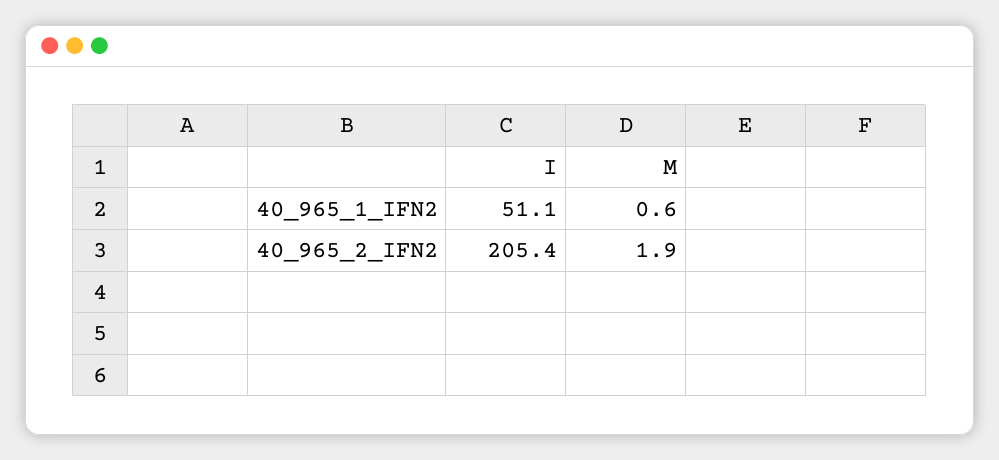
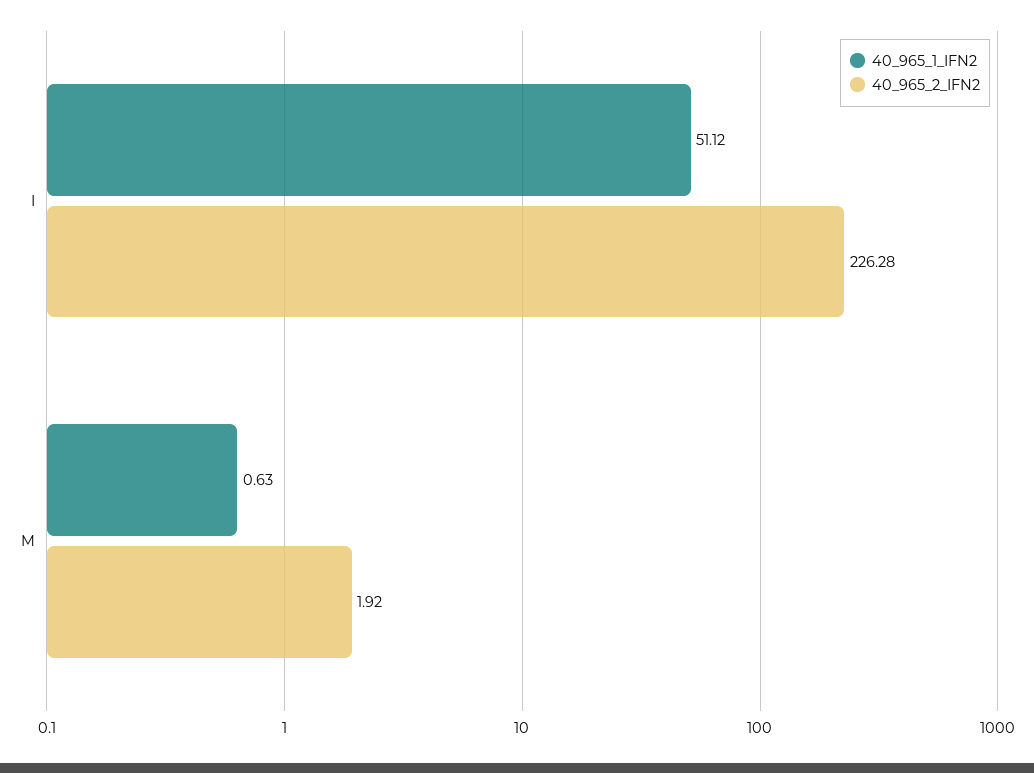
40_965_2_IFN2, I: 205.4 -> 226.28

